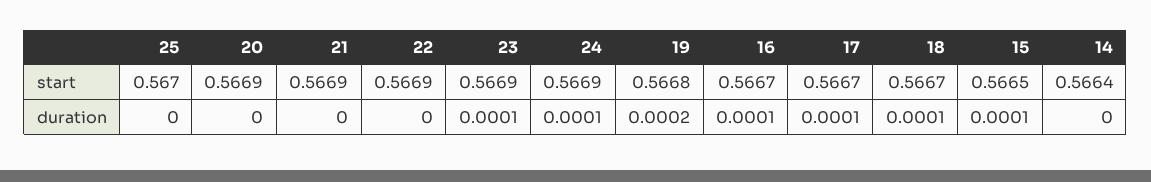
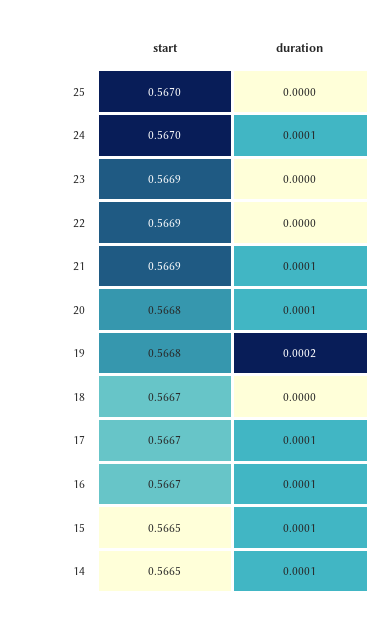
20, start: 0.5669 -> 0.5668
24, start: 0.5669 -> 0.567
14, start: 0.5664 -> 0.5665
20, duration: 0 -> 0.0001
21, duration: 0 -> 0.0001
23, duration: 0.0001 -> 0
18, duration: 0.0001 -> 0
14, duration: 0 -> 0.0001

